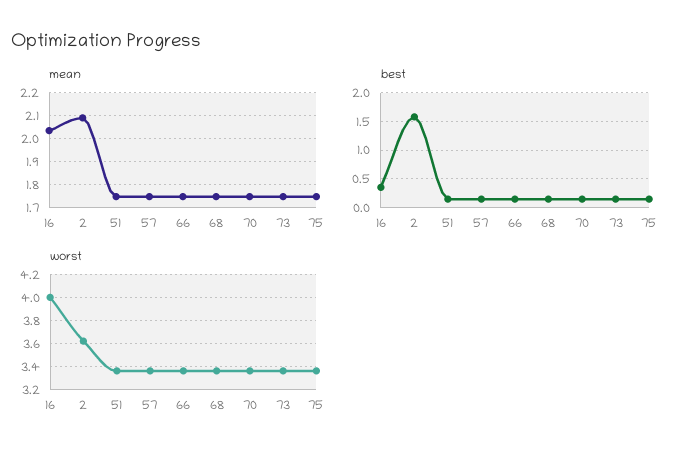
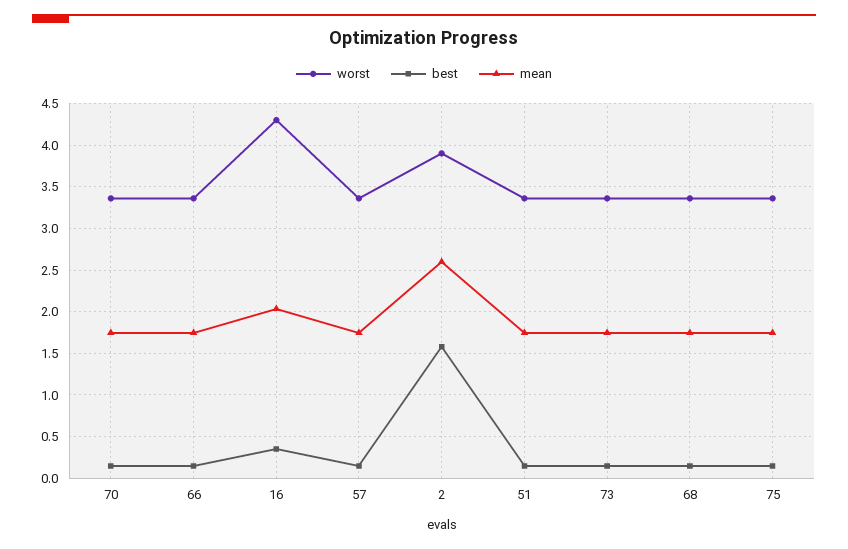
mean, 2: 2.1 -> 2.6
worst, 16: 4 -> 4.3
worst, 2: 3.6 -> 3.9

